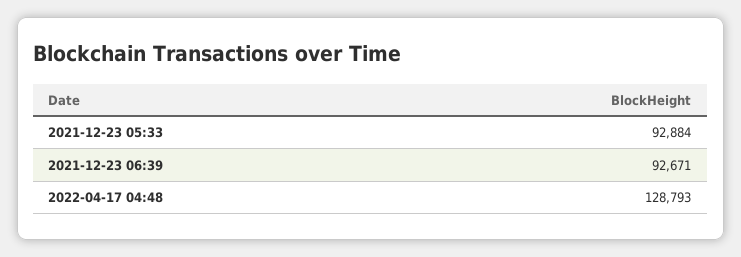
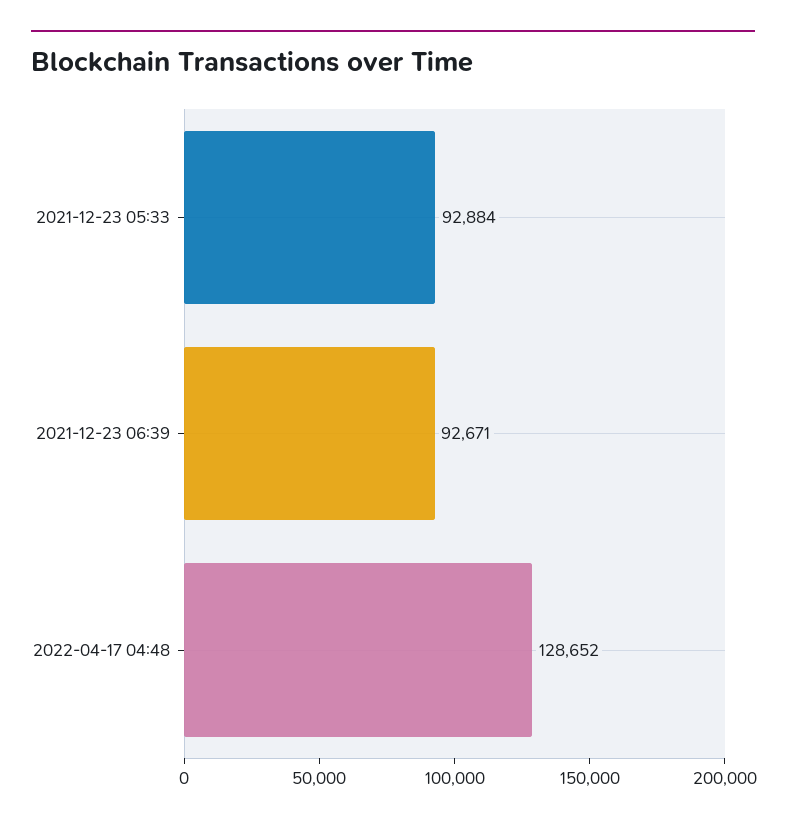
2022-04-17 04:48: 128793 -> 128652

